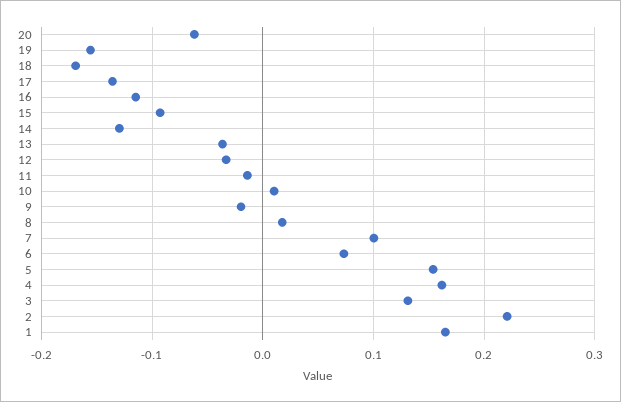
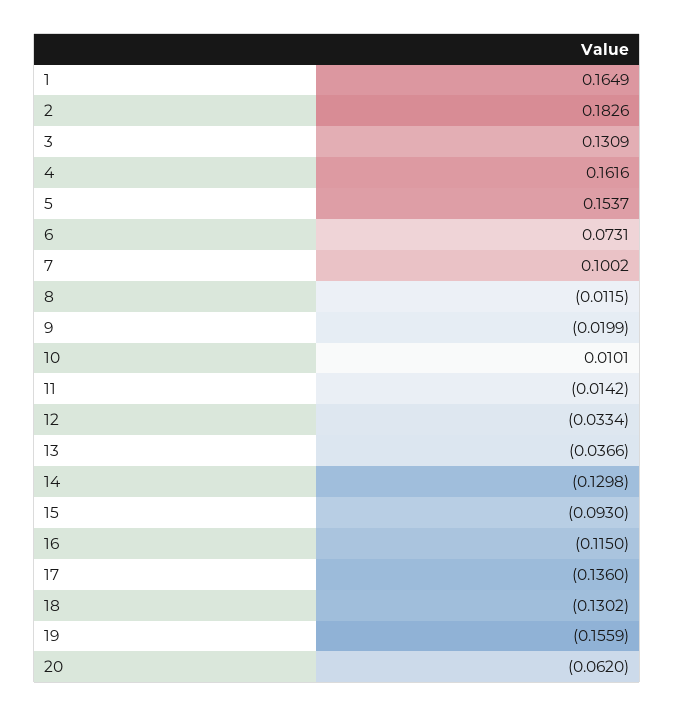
18: -0.17 -> -0.1302
8: 0.02 -> -0.0115
2: 0.22 -> 0.1826

